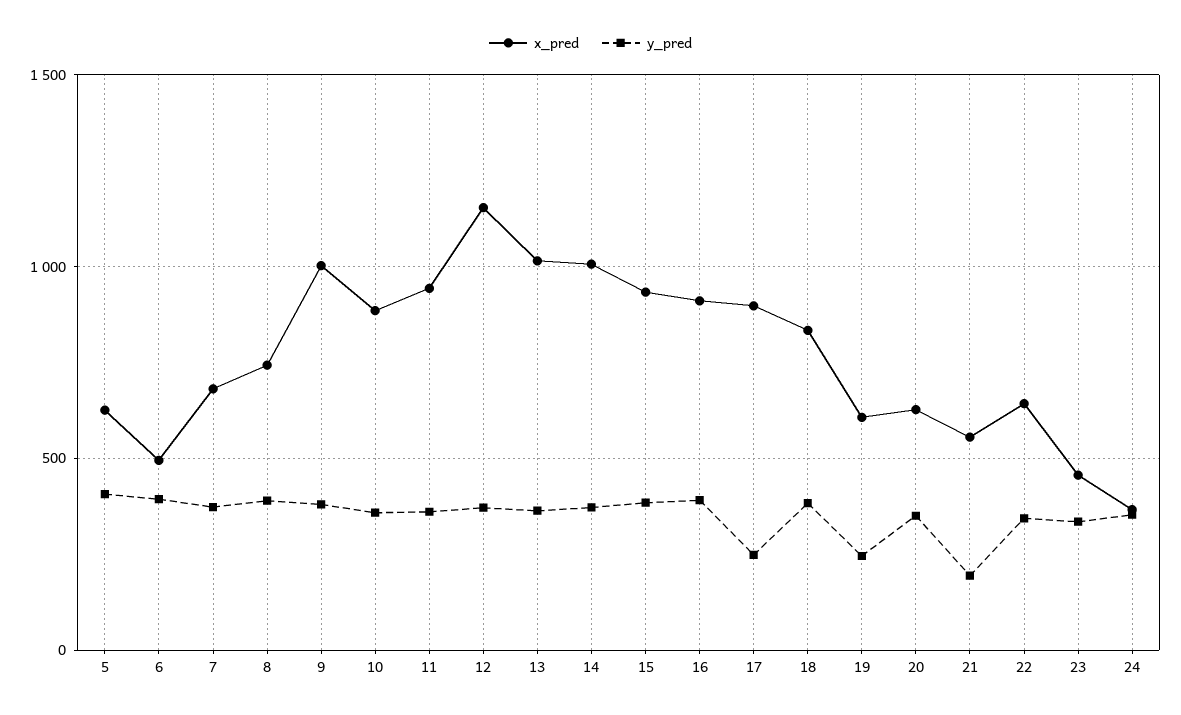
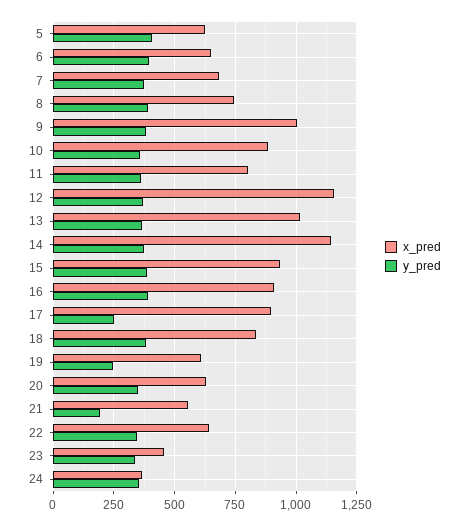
x_pred, 6: 500 -> 650
x_pred, 11: 950 -> 800
x_pred, 14: 1000 -> 1150

